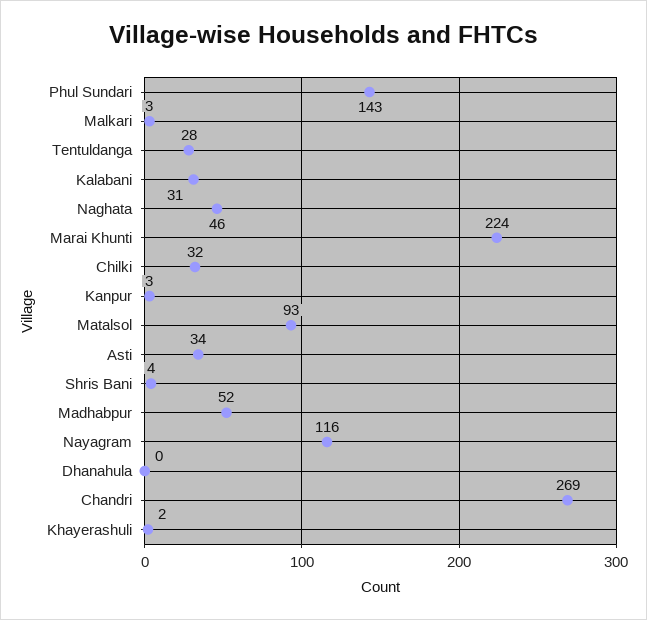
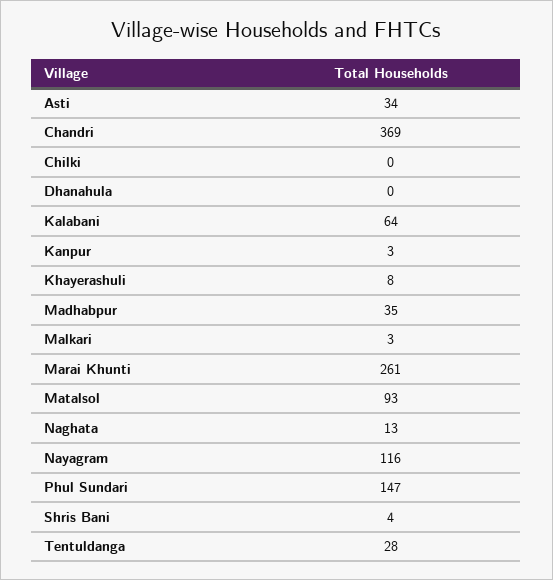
Phul Sundari: 143 -> 147
Kalabani: 31 -> 64
Naghata: 46 -> 13
Marai Khunti: 224 -> 261
Chilki: 32 -> 0
Madhabpur: 52 -> 35
Chandri: 269 -> 369
Khayerashuli: 2 -> 8

